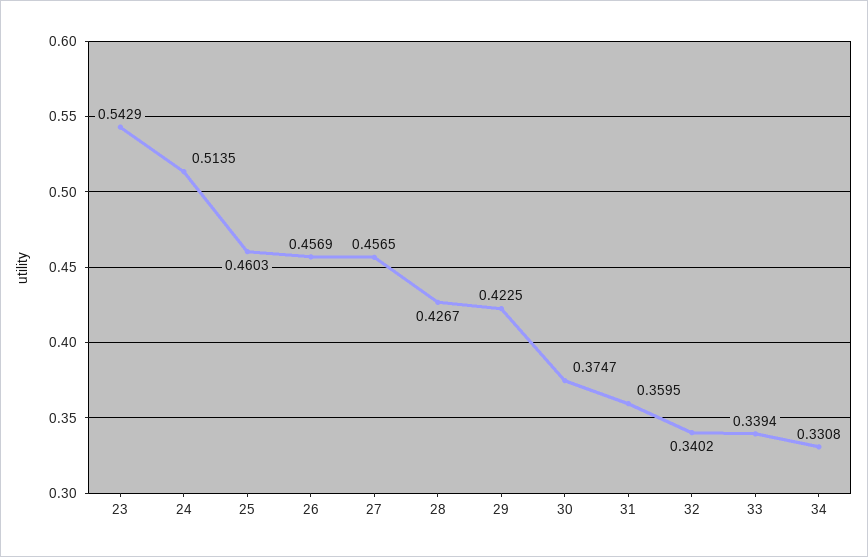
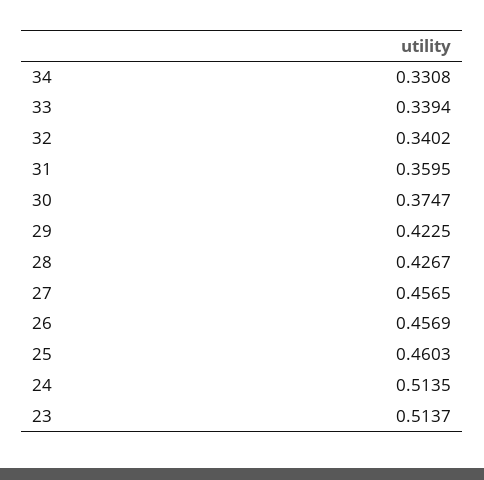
23: 0.5429 -> 0.5137

